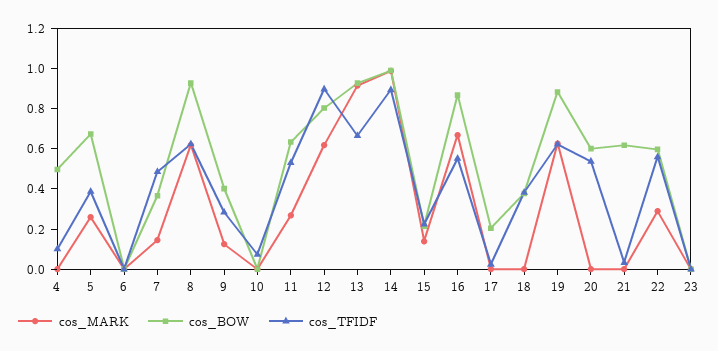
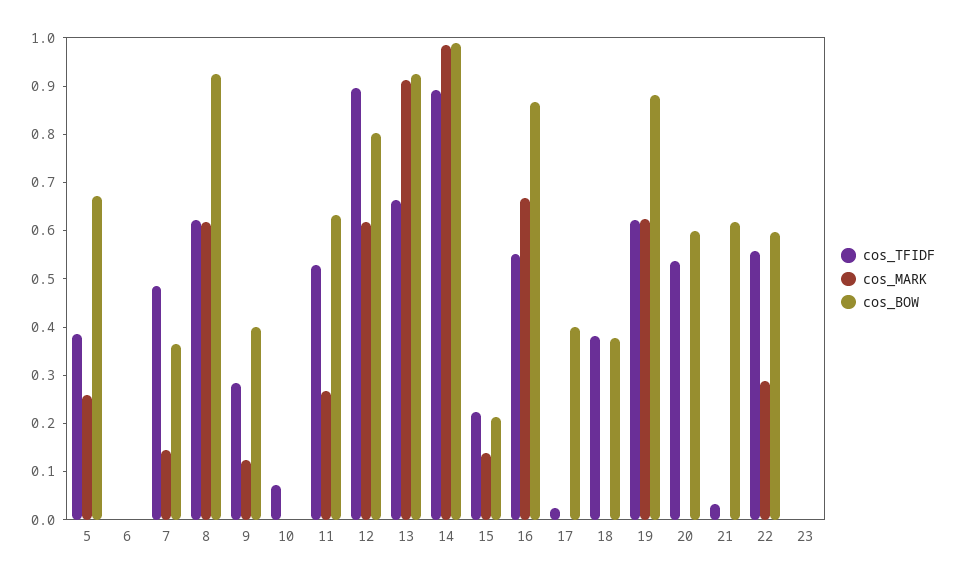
cos_MARK, 4: 0 -> none
cos_BOW, 4: 0.5 -> none
cos_TFIDF, 4: 0.1 -> none
cos_BOW, 17: 0.2 -> 0.4

